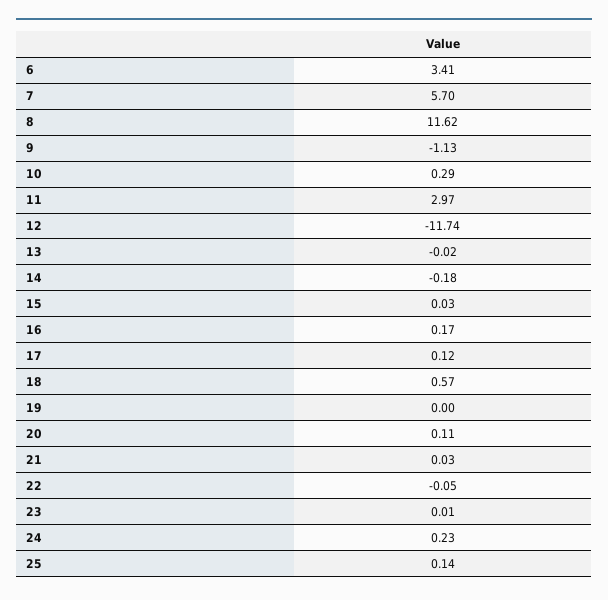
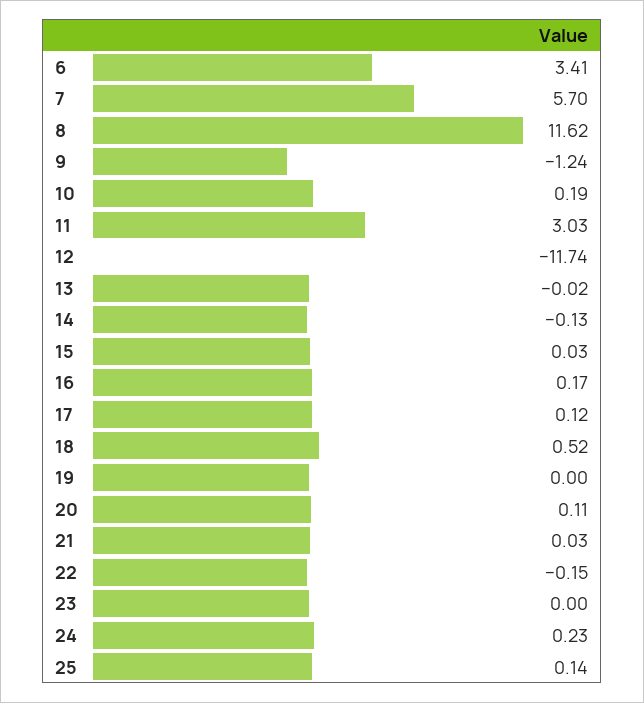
9: -1.13 -> -1.24
10: 0.29 -> 0.19
11: 2.97 -> 3.03
14: -0.18 -> -0.13
18: 0.57 -> 0.52
22: -0.05 -> -0.15
23: 0.01 -> 0

